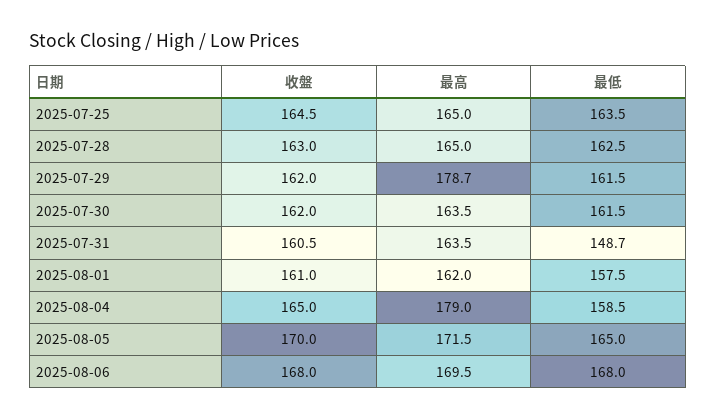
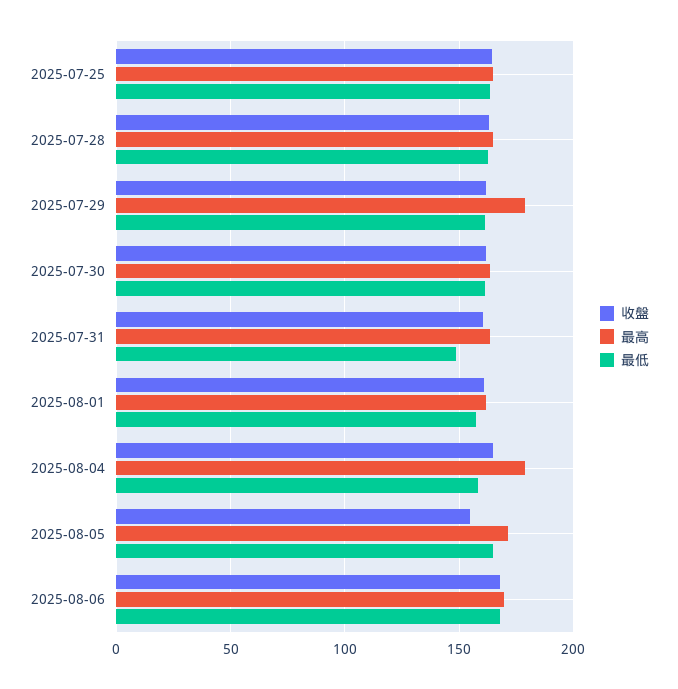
收盤, 2025-08-05: 170 -> 155

